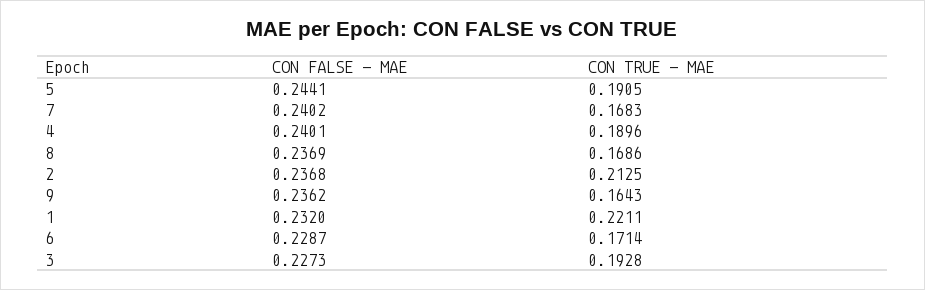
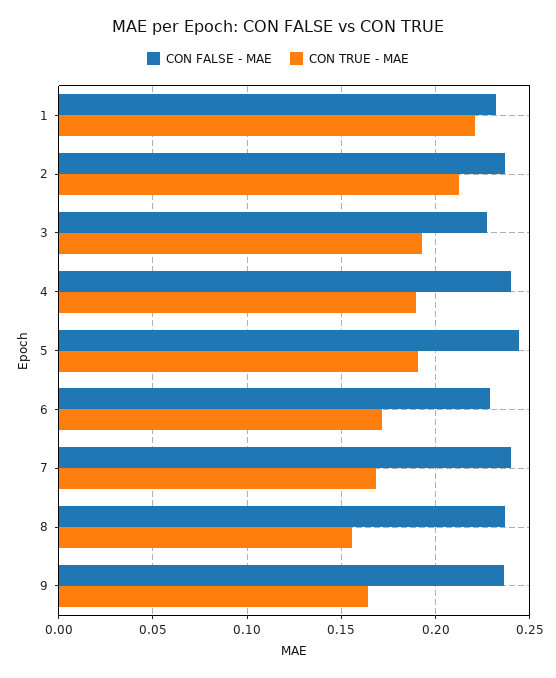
CON TRUE - MAE, 8: 0.1686 -> 0.155

